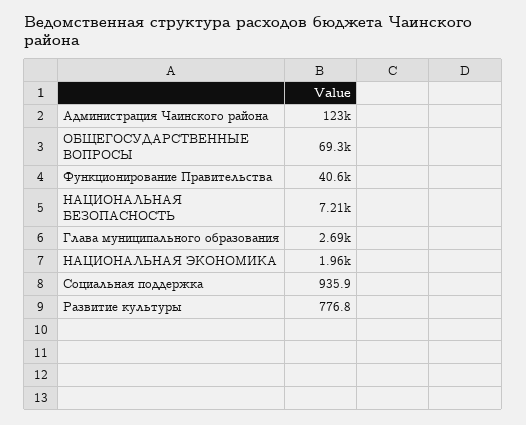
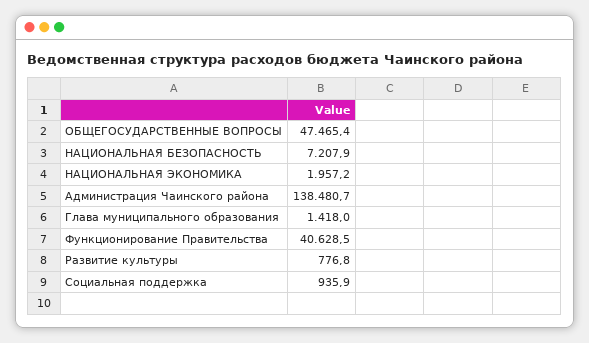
Администрация Чаинского района: 123000 -> 138480.7
ОБЩЕГОСУДАРСТВЕННЫЕ ВОПРОСЫ: 69300 -> 47465.4
Глава муниципального образования: 2690 -> 1418

